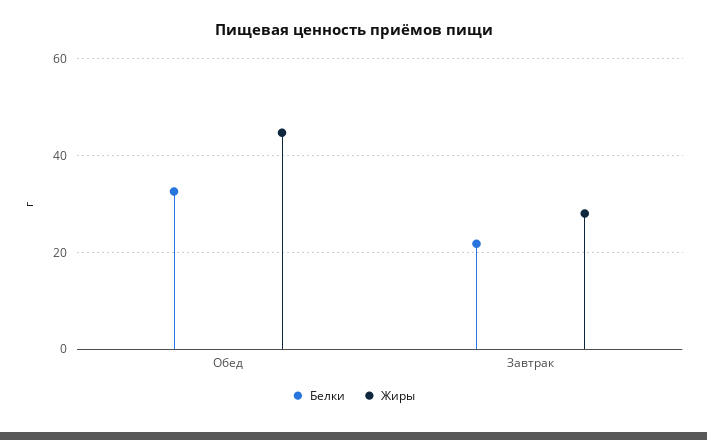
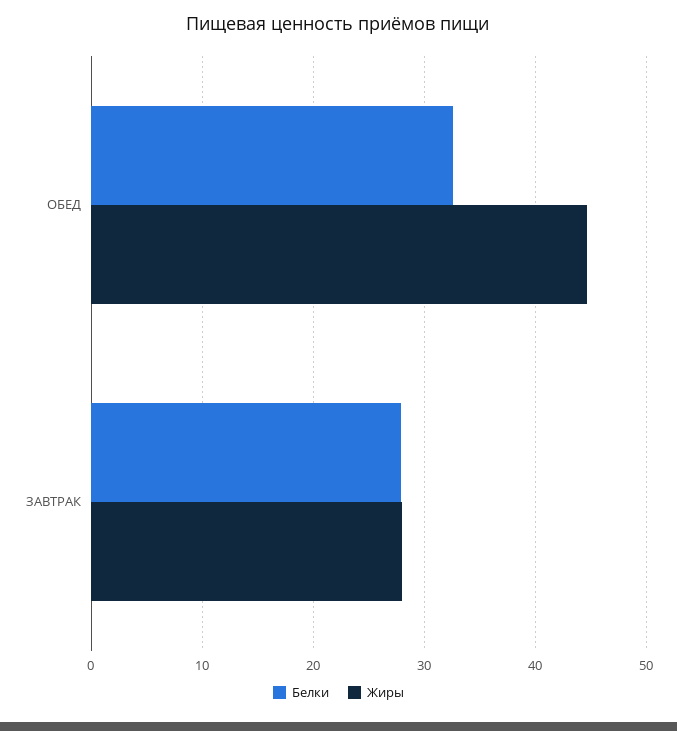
Белки, Завтрак: 22 -> 28

